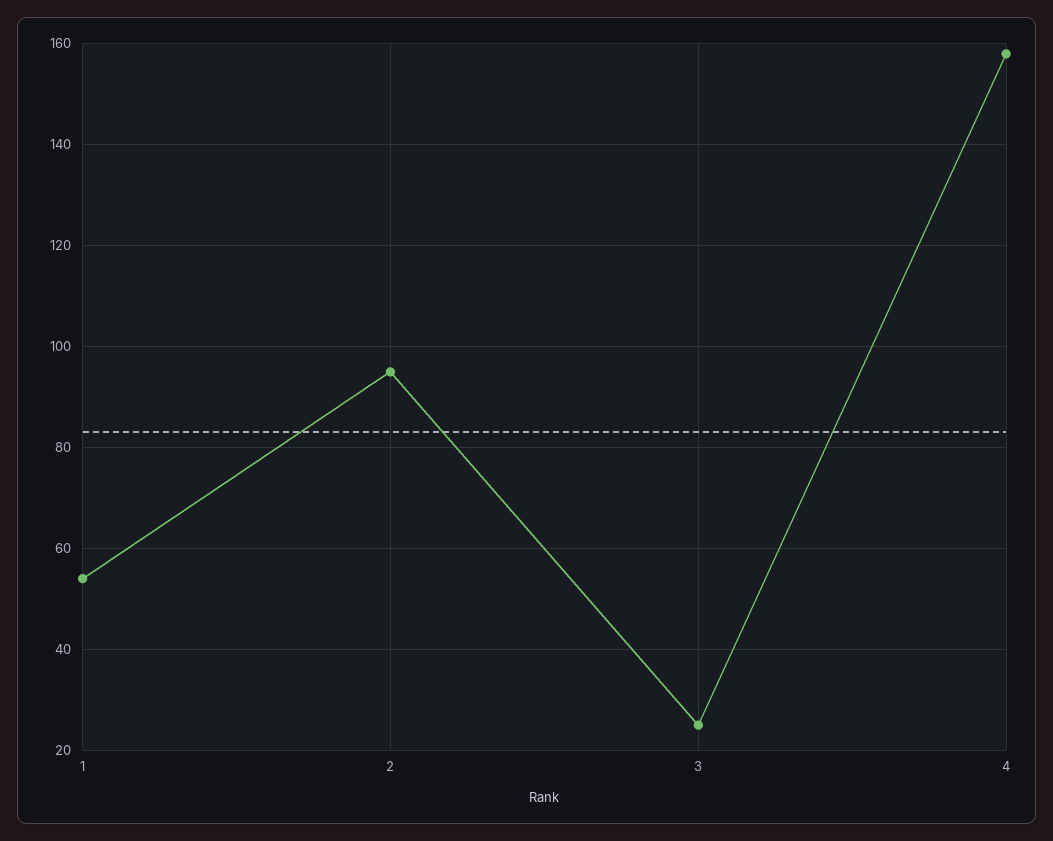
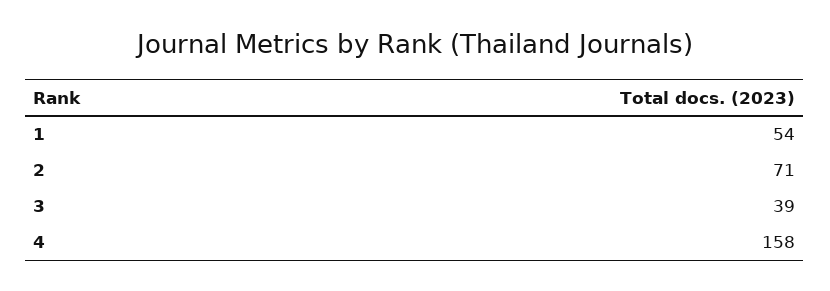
2: 95 -> 71
3: 25 -> 39

